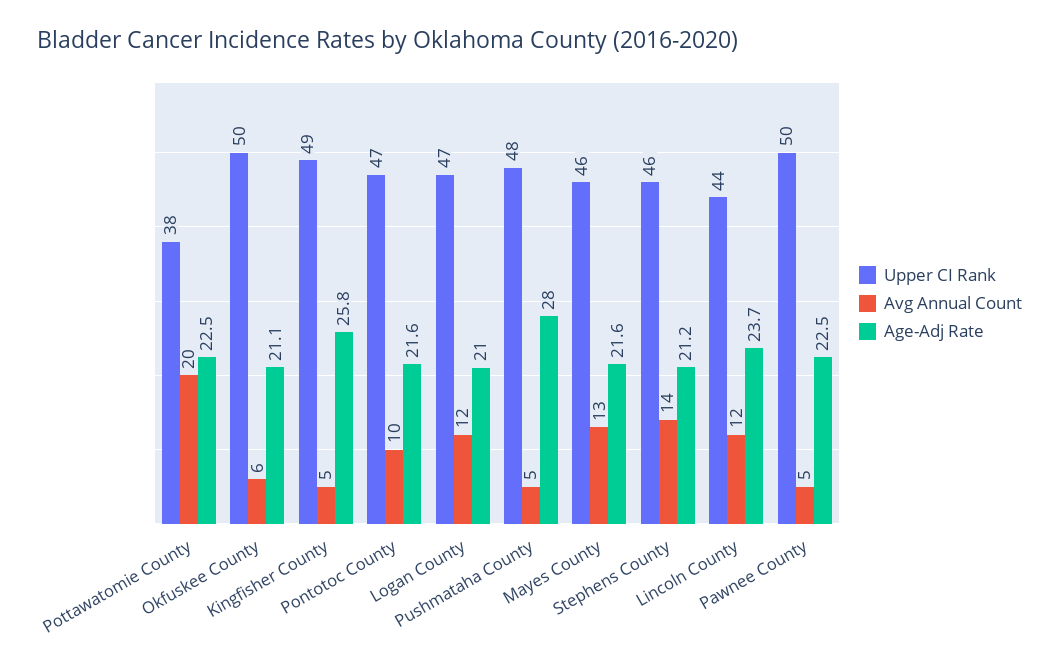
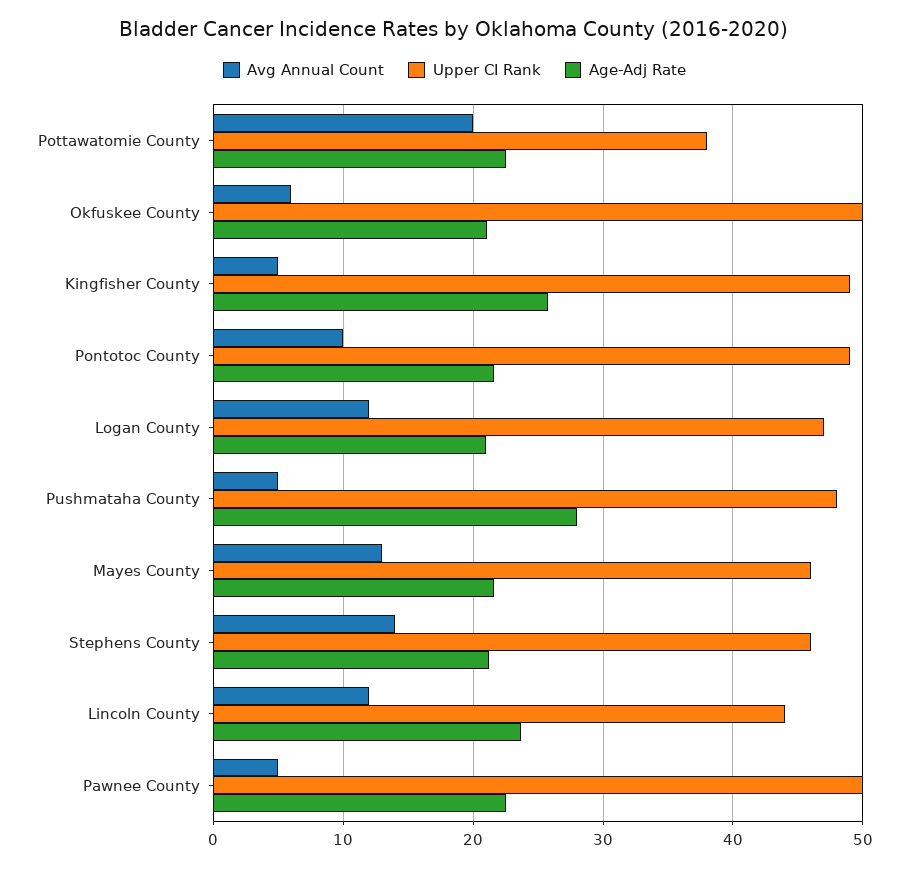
Upper CI Rank, Pontotoc County: 47 -> 49

